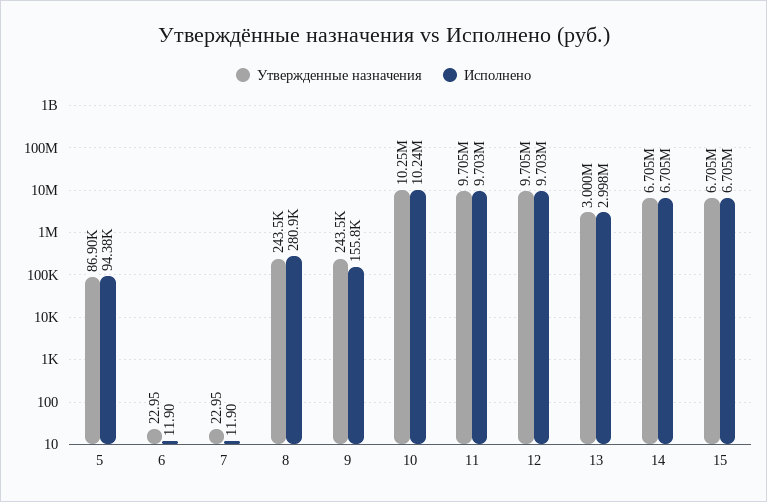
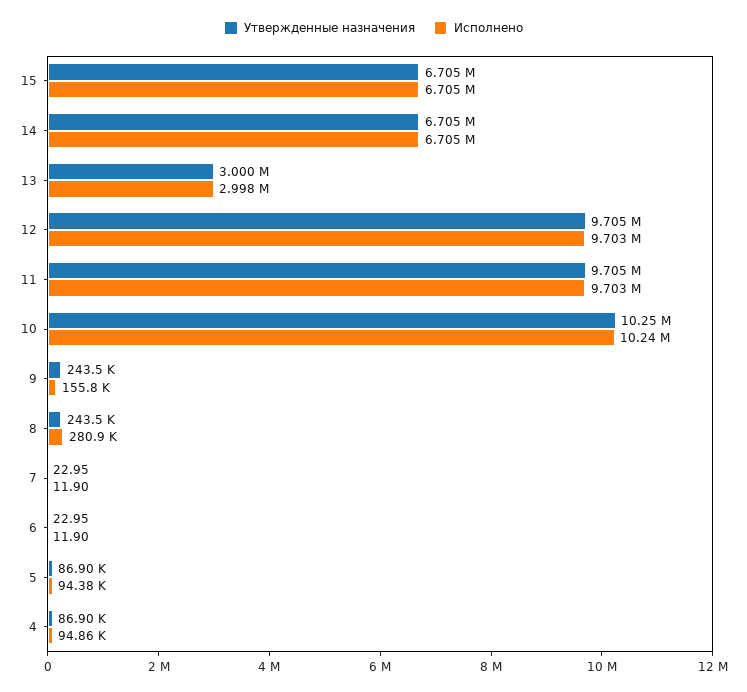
Утвержденные назначения, 4: none -> 86900
Исполнено, 4: none -> 94860

